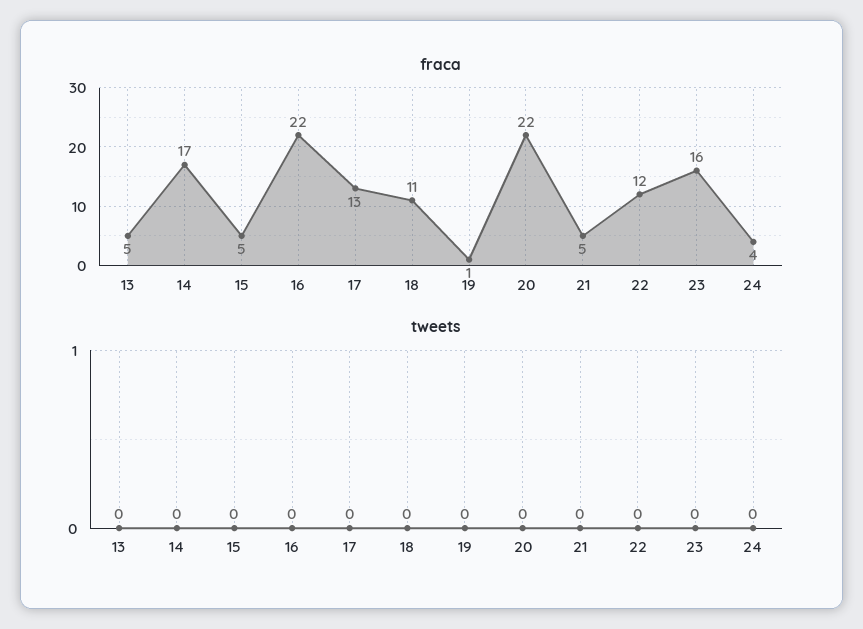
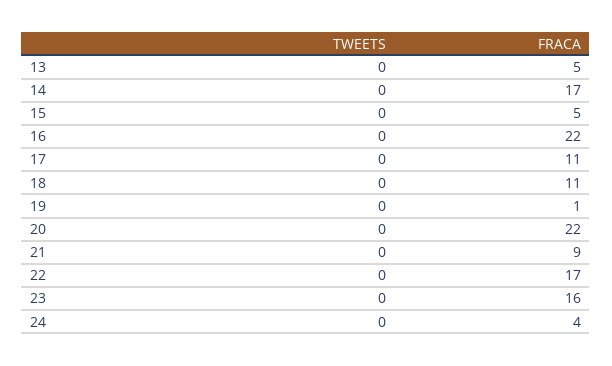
fraca, 17: 13 -> 11
fraca, 21: 5 -> 9
fraca, 22: 12 -> 17

